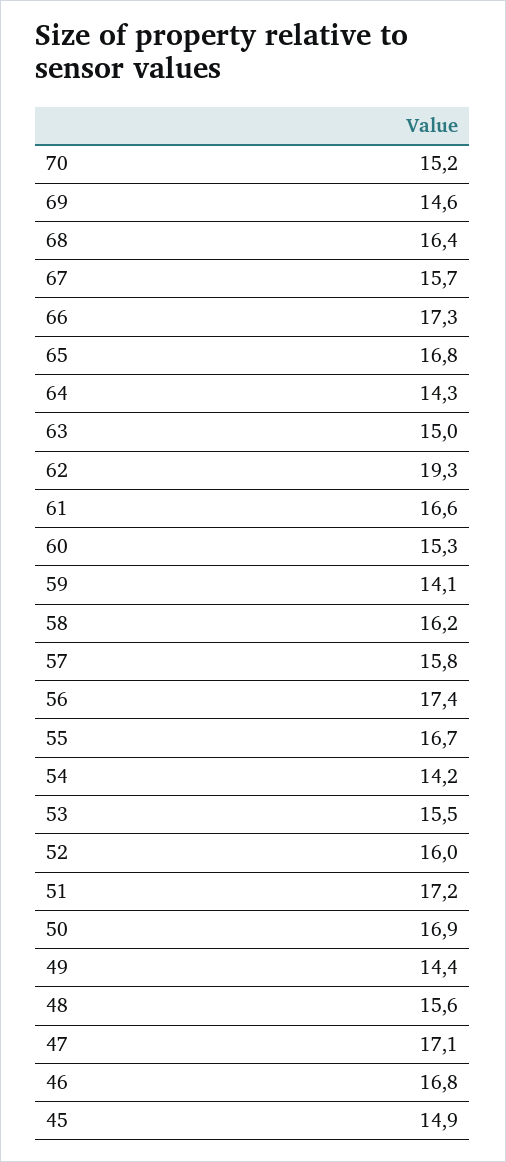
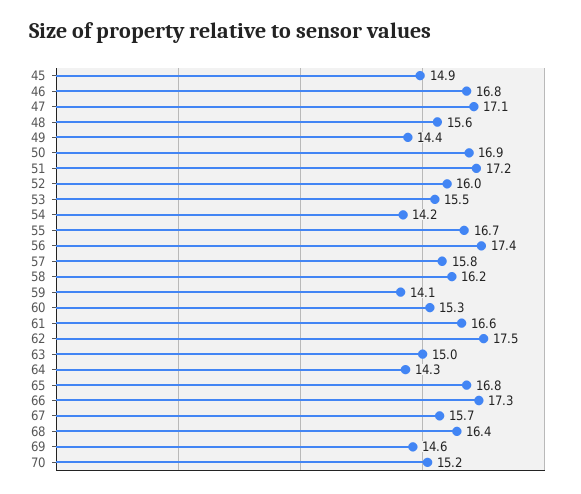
62: 19.3 -> 17.5

